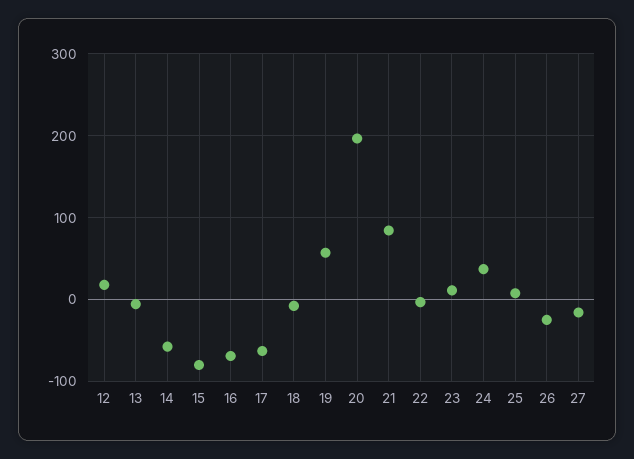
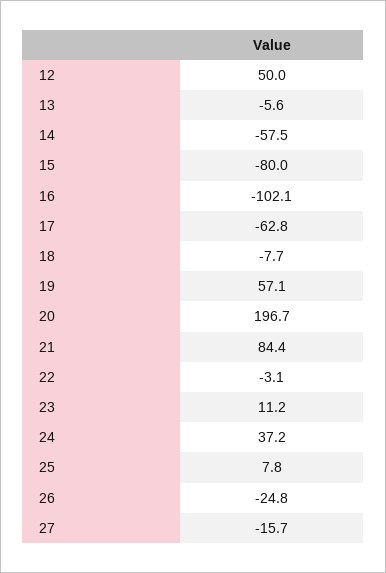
12: 20 -> 50
16: -70 -> -102.1

